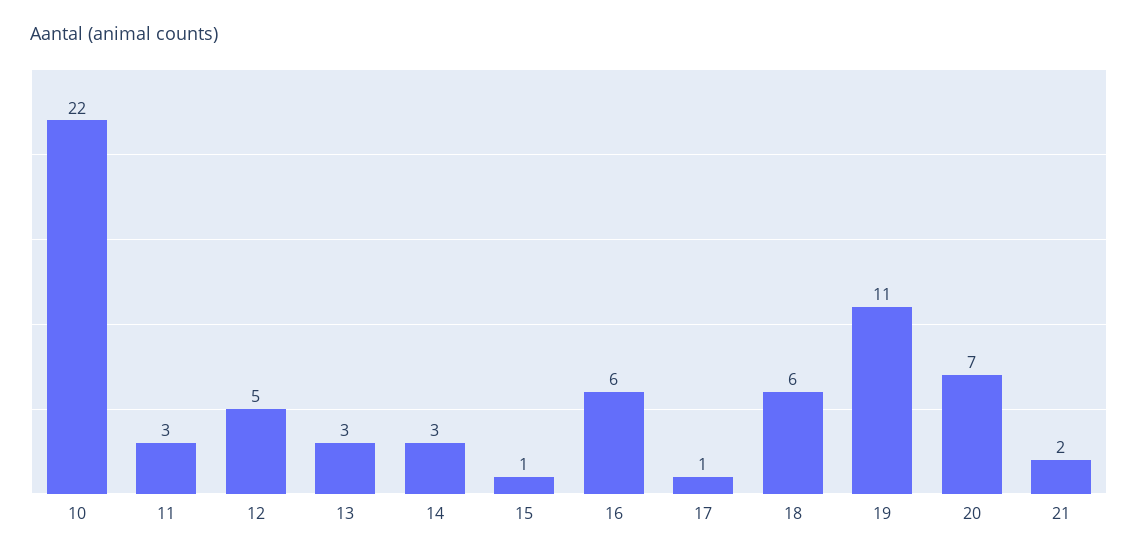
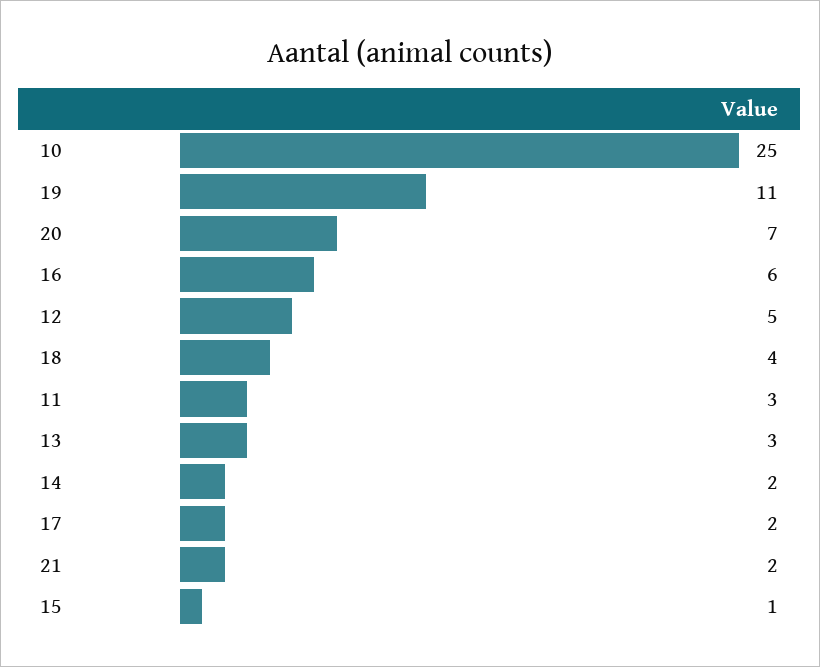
10: 22 -> 25
14: 3 -> 2
17: 1 -> 2
18: 6 -> 4

